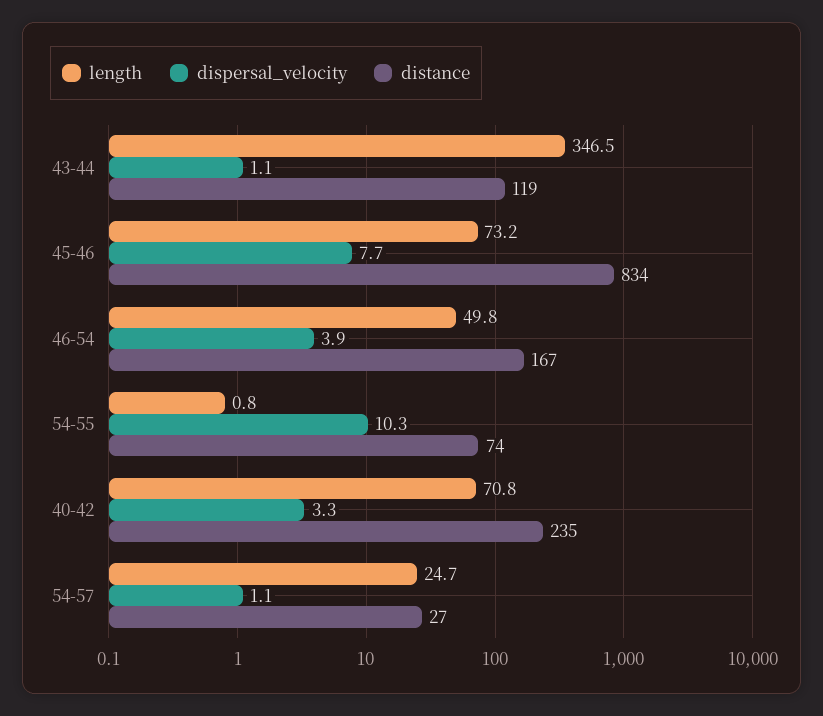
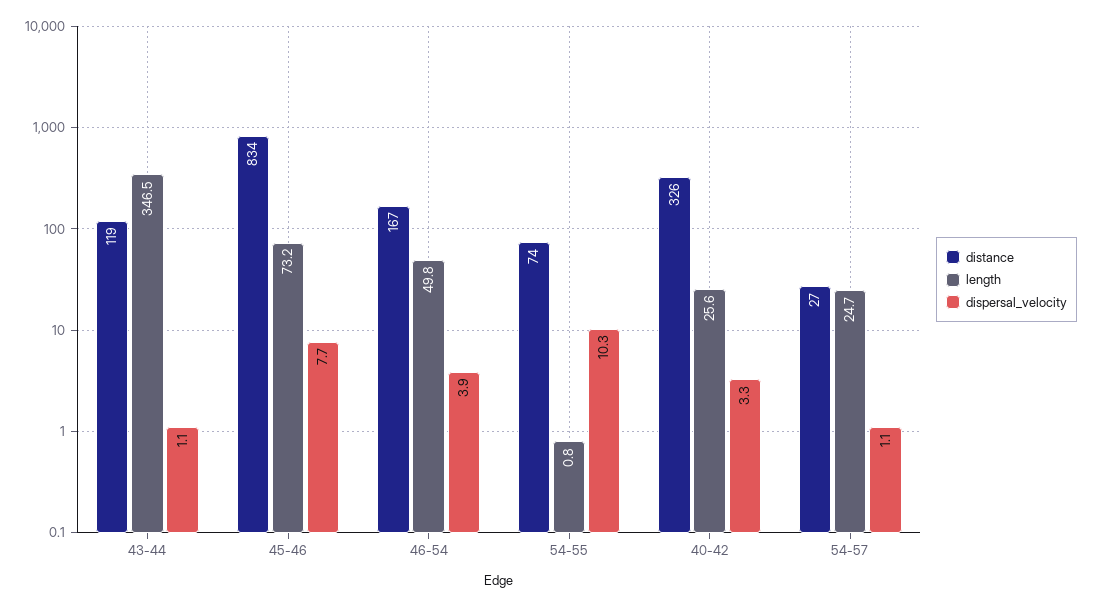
length, 40-42: 70.8 -> 25.6
distance, 40-42: 235 -> 326

